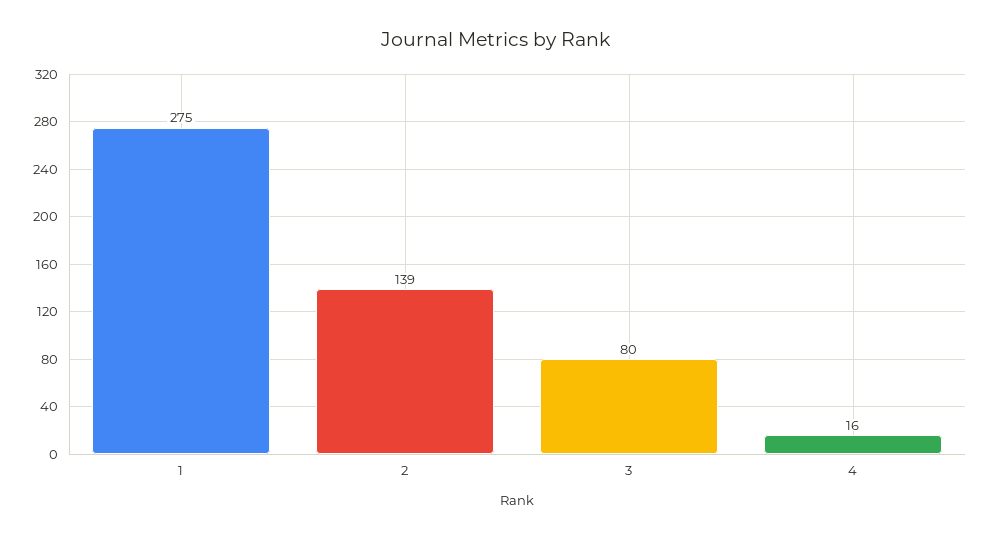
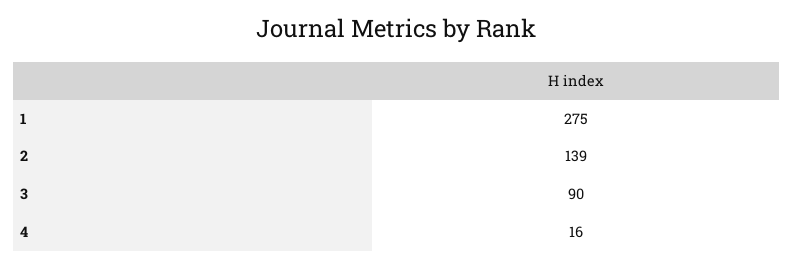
3: 80 -> 90

